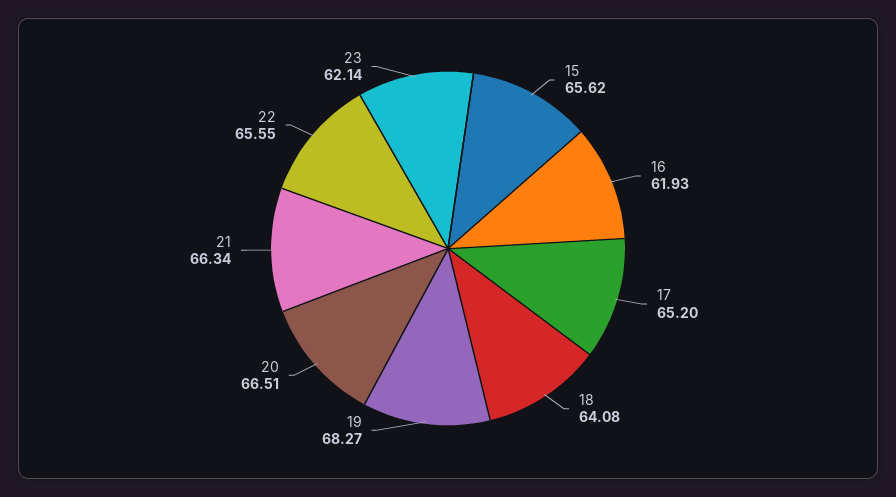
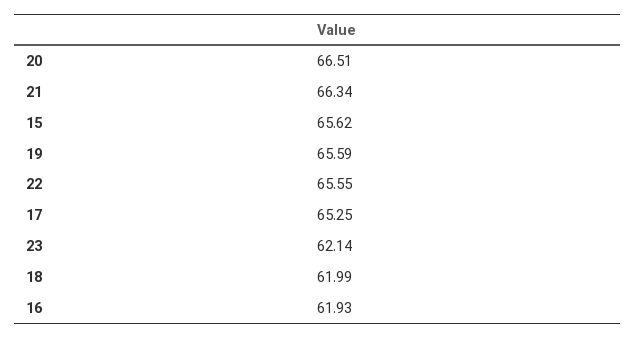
17: 65.2 -> 65.25
18: 64.08 -> 61.99
19: 68.27 -> 65.59

